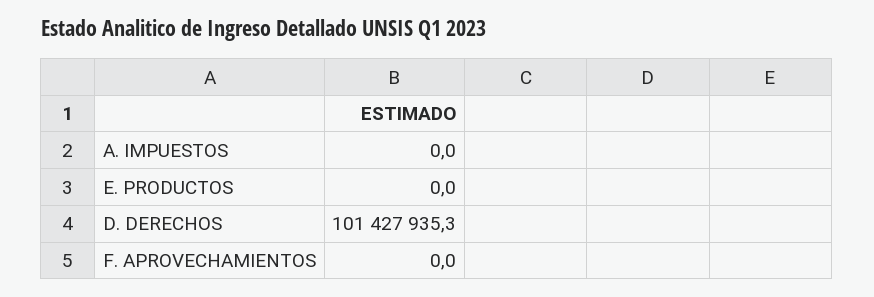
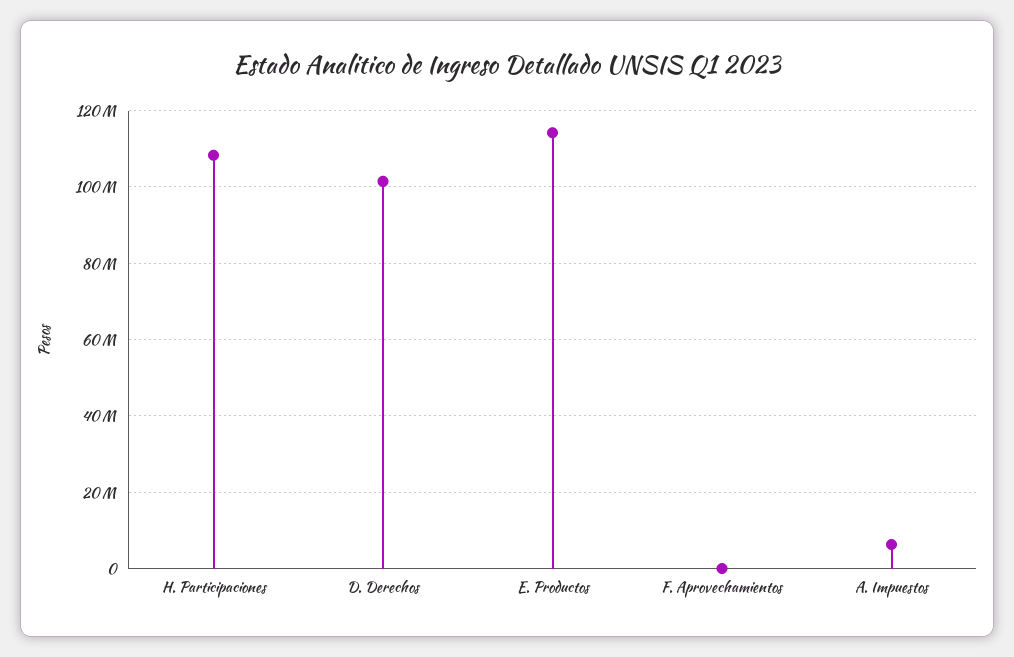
A. IMPUESTOS: 0 -> 6000000
E. PRODUCTOS: 0 -> 114000000
H. Participaciones: none -> 108000000

